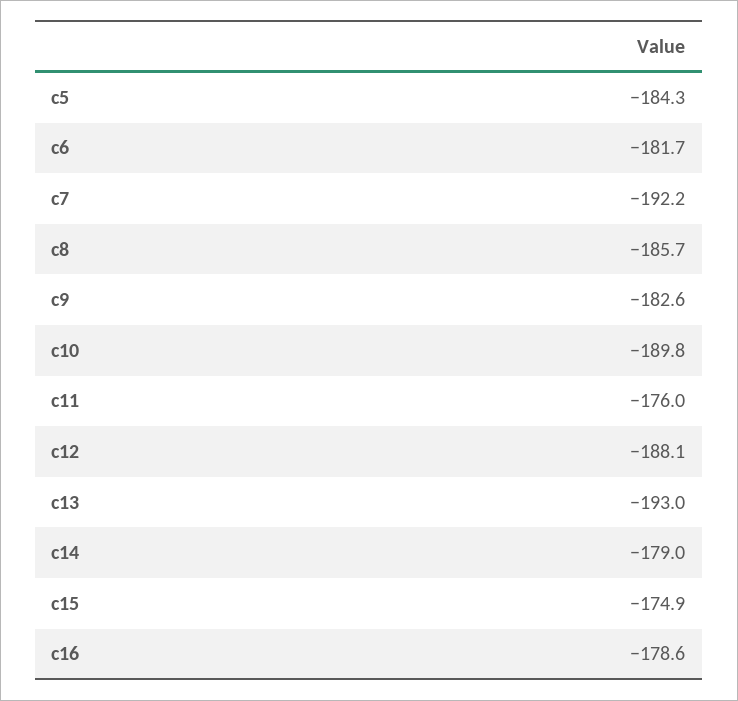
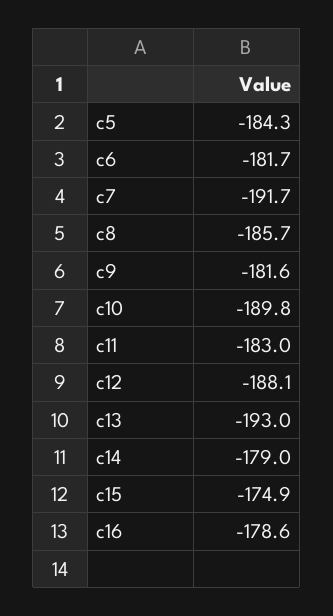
c7: -192.2 -> -191.7
c9: -182.6 -> -181.6
c11: -176 -> -183

